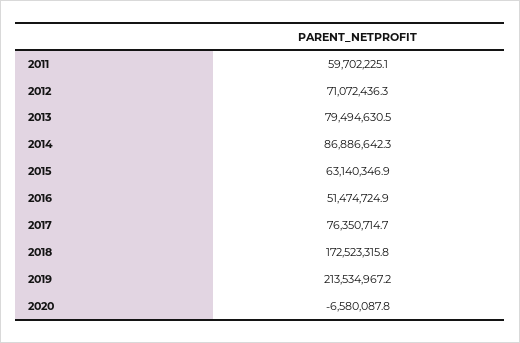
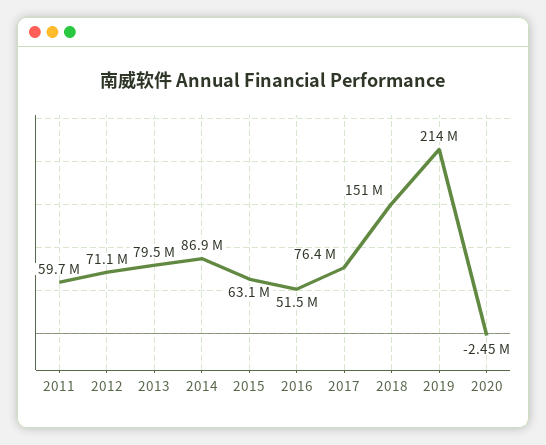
2018: 172523315.8 -> 151000000
2020: -6580087.8 -> -2450000

